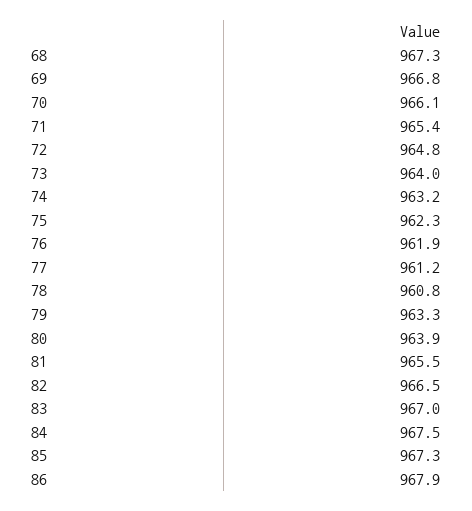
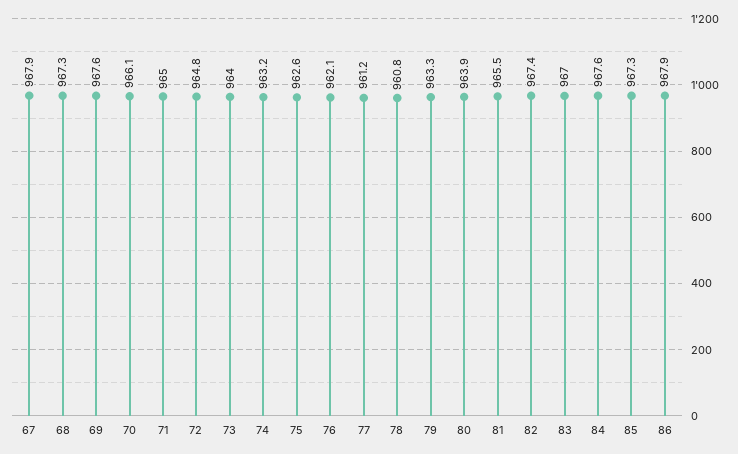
69: 966.8 -> 967.6
71: 965.4 -> 965
75: 962.3 -> 962.6
76: 961.9 -> 962.1
82: 966.5 -> 967.4
84: 967.5 -> 967.6
67: none -> 967.9

